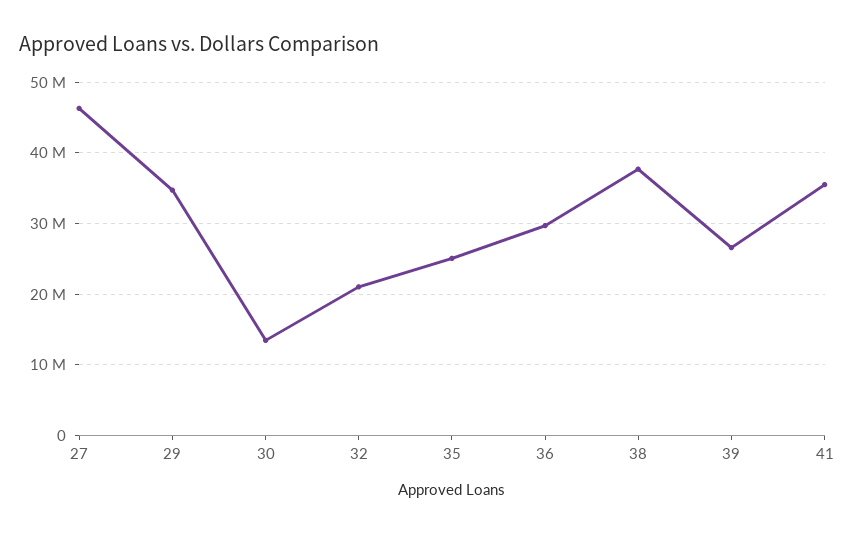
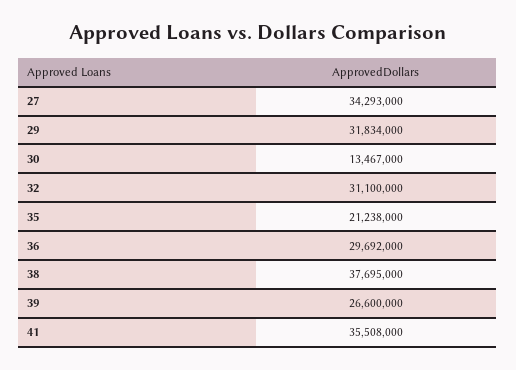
27: 46000000 -> 34293000
29: 35000000 -> 31834000
32: 21000000 -> 31100000
35: 25000000 -> 21238000

